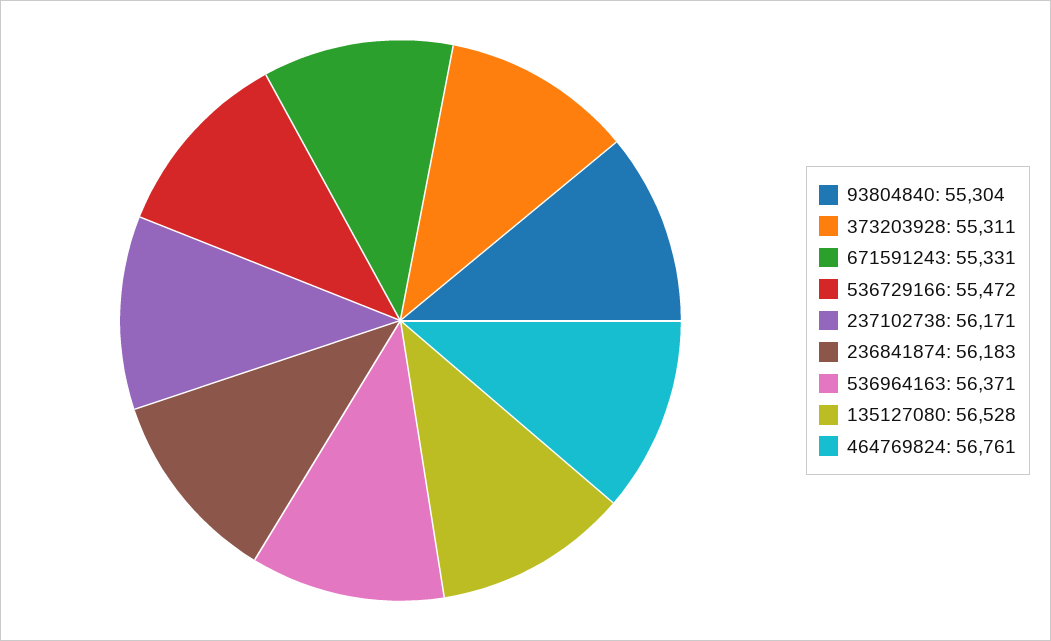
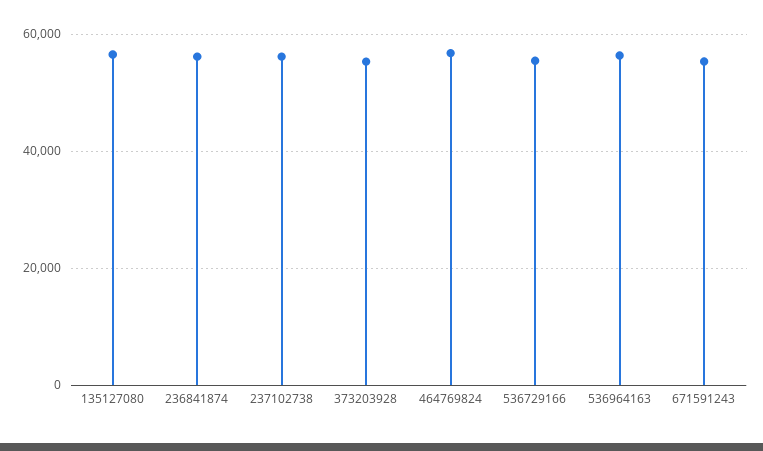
93804840: 55304 -> none

